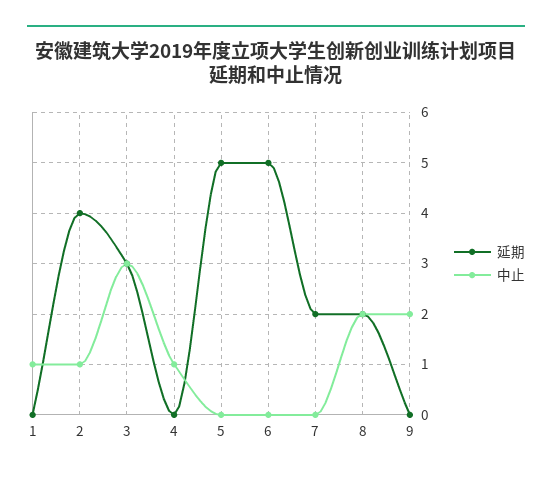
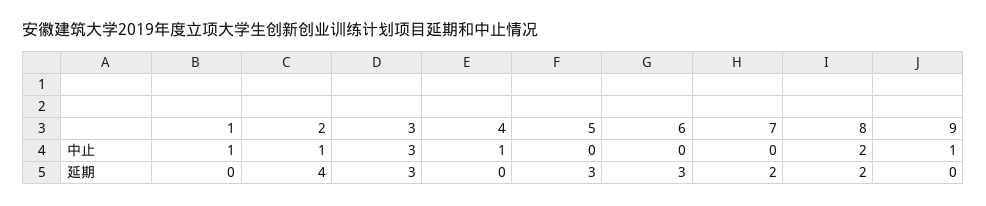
延期, 5: 5 -> 3
延期, 6: 5 -> 3
中止, 9: 2 -> 1

